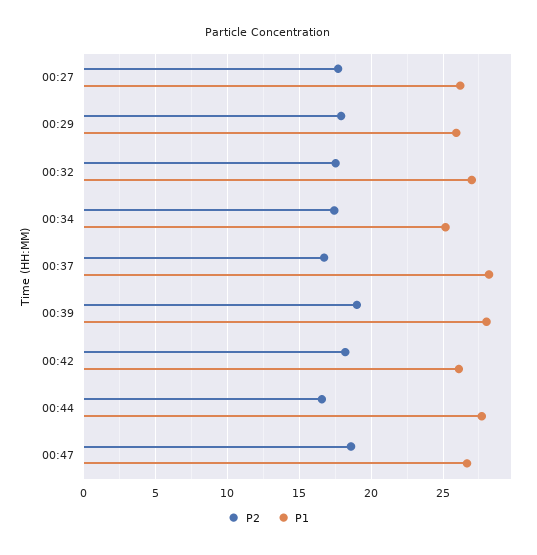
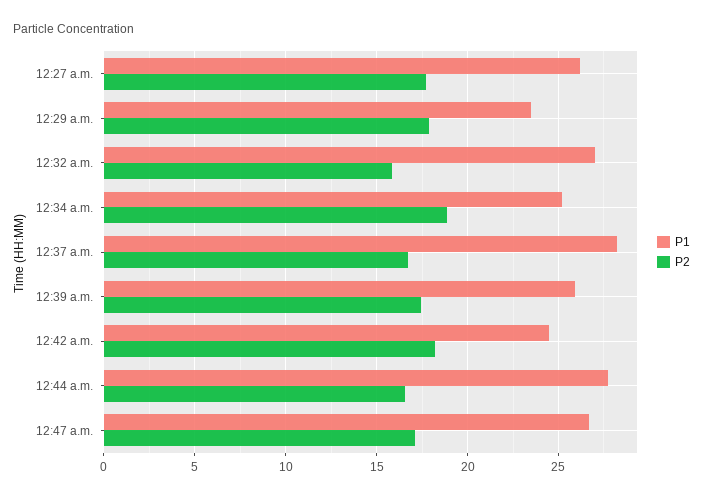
P1, 00:29: 26 -> 23.5
P2, 00:32: 17.5 -> 16
P2, 00:34: 17.5 -> 19
P2, 00:39: 19 -> 17.5
P1, 00:39: 28 -> 26
P1, 00:42: 26 -> 24.5
P2, 00:47: 18.5 -> 17

